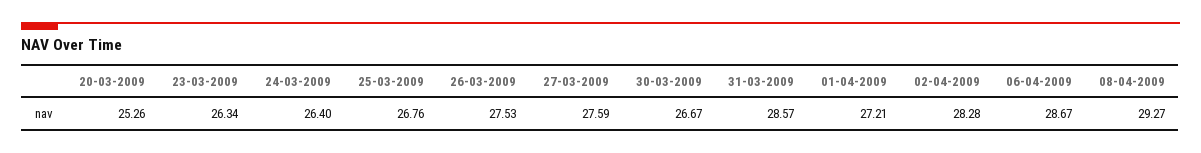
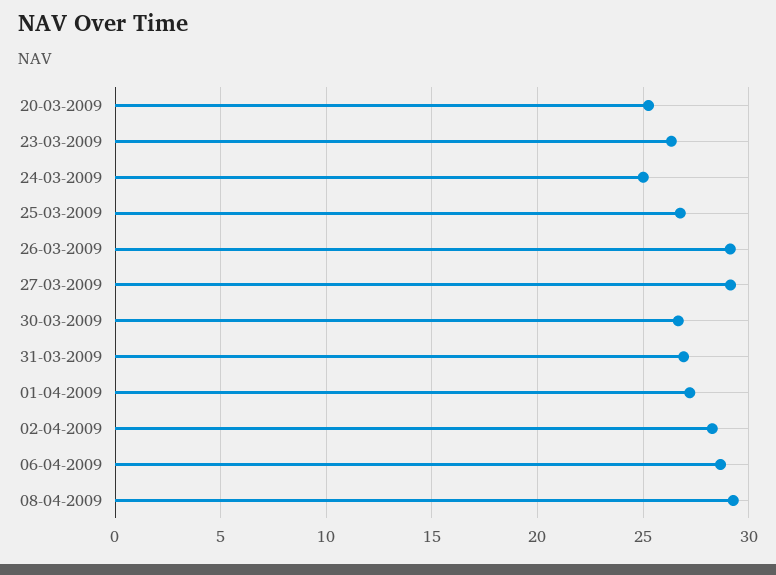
24-03-2009: 26.4 -> 25
26-03-2009: 27.53 -> 29
27-03-2009: 27.59 -> 29
31-03-2009: 28.57 -> 27

